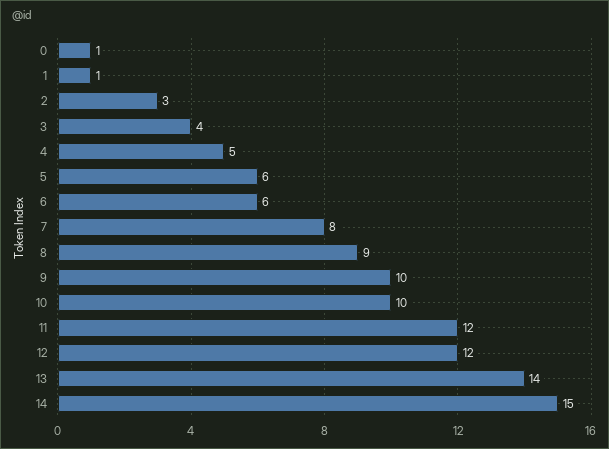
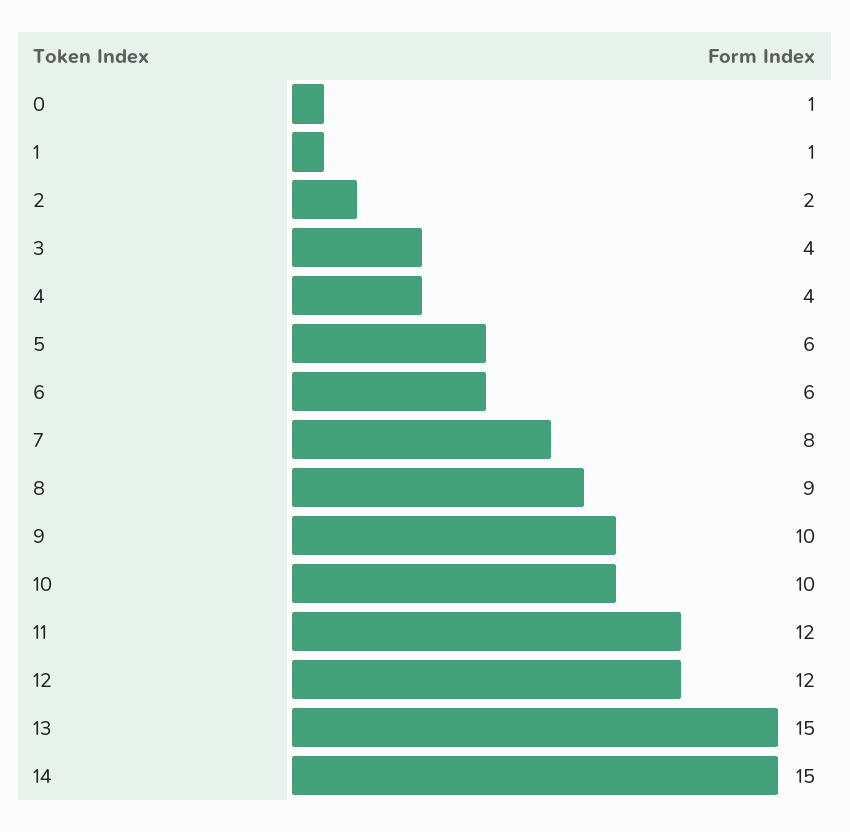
2: 3 -> 2
4: 5 -> 4
13: 14 -> 15

